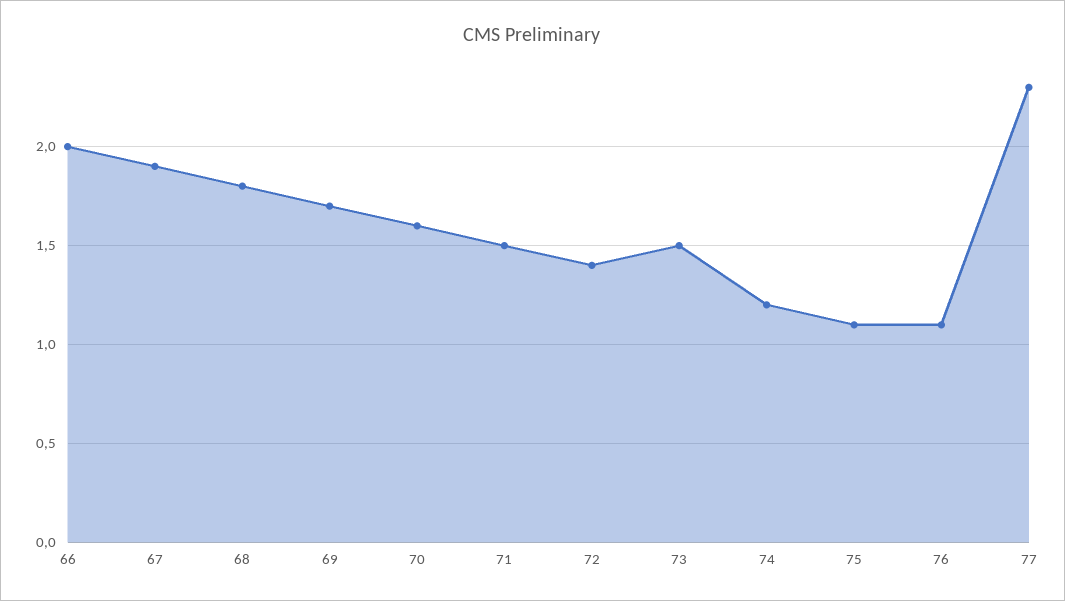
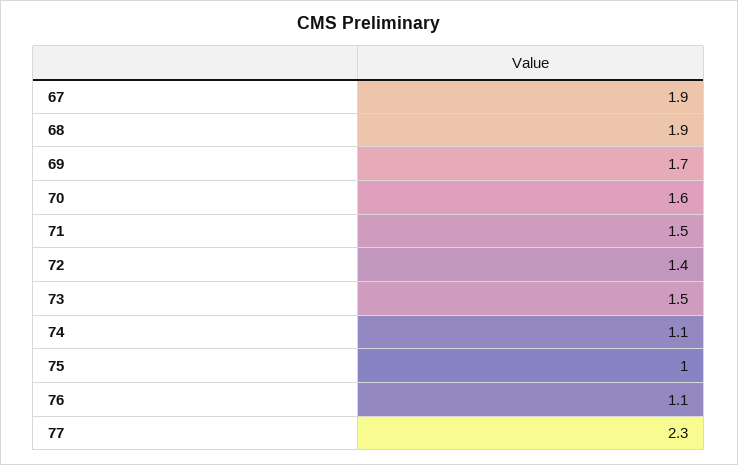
66: 2 -> none
68: 1.8 -> 1.9
74: 1.2 -> 1.1
75: 1.1 -> 1

